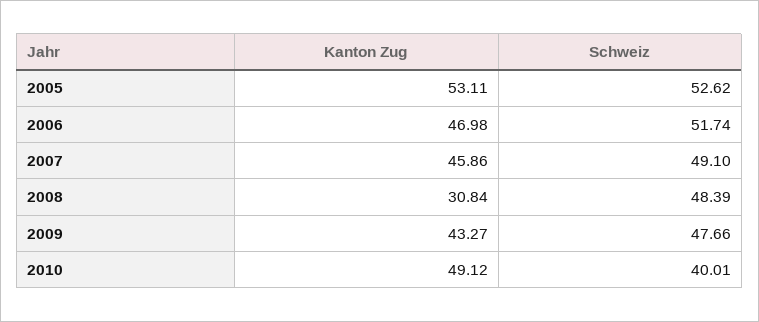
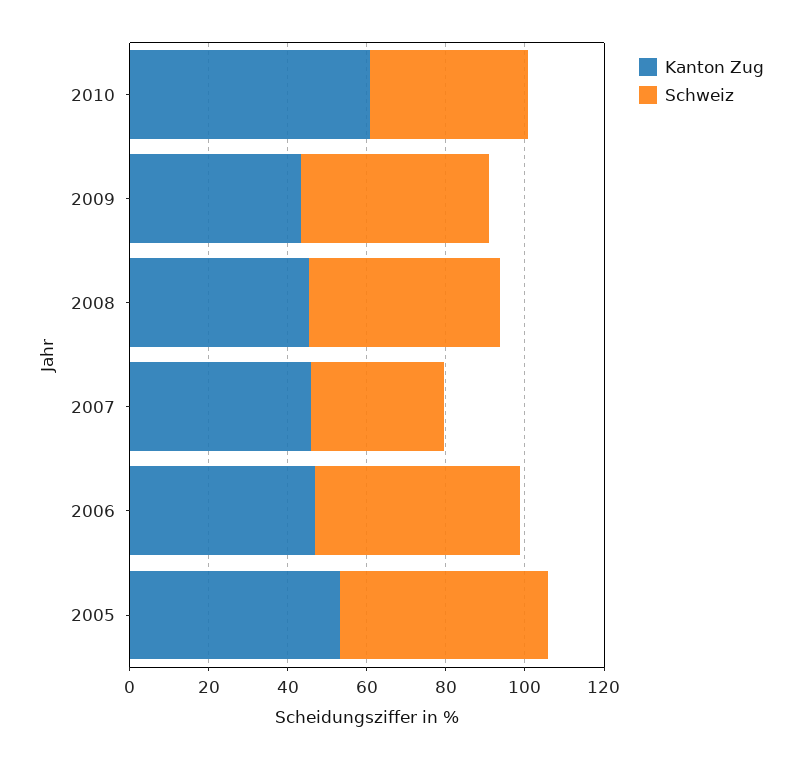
Schweiz, 2007: 49.1 -> 35
Kanton Zug, 2008: 30.84 -> 45
Kanton Zug, 2010: 49.12 -> 60

